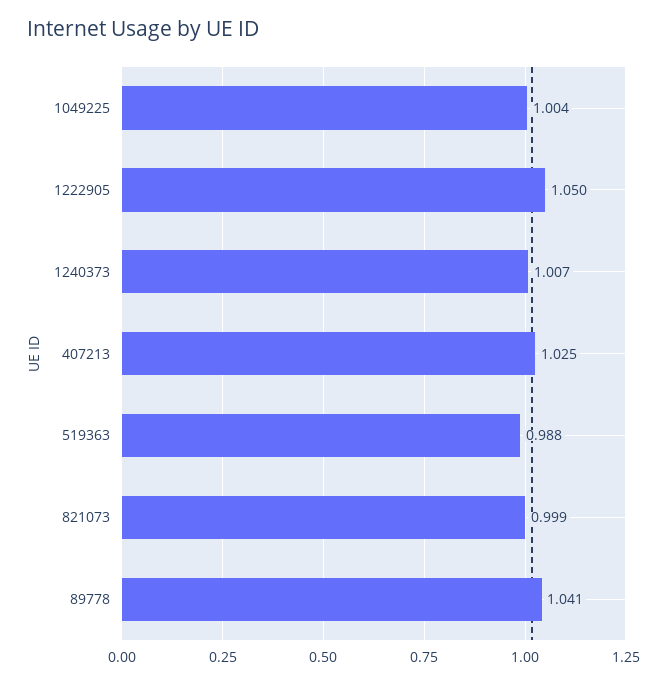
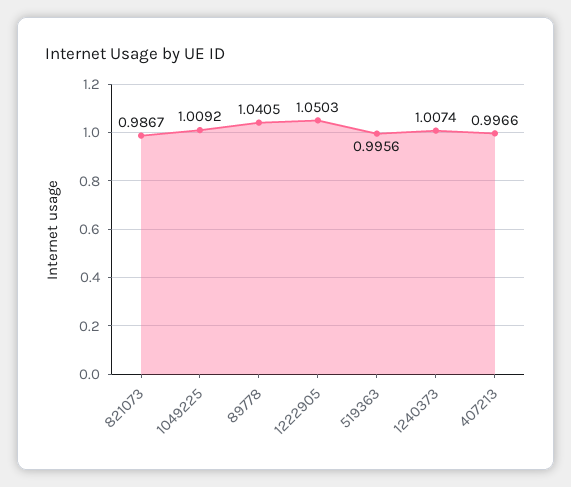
1049225: 1.004 -> 1.0092
407213: 1.025 -> 0.9966
519363: 0.988 -> 0.9956
821073: 0.999 -> 0.9867

